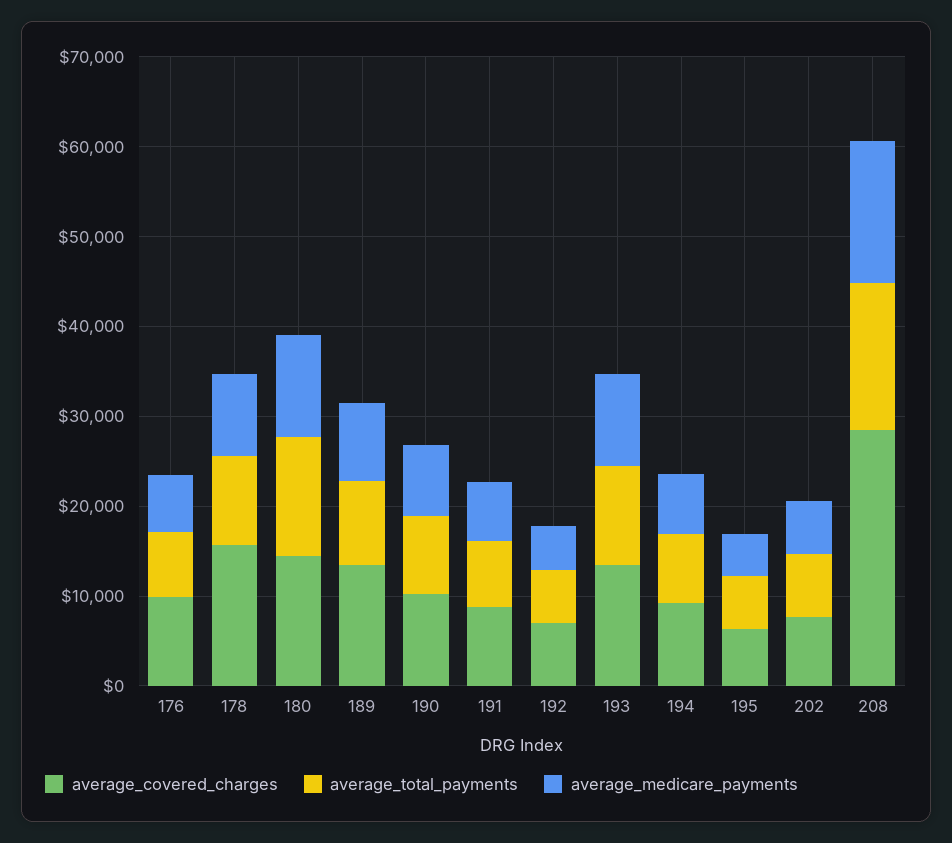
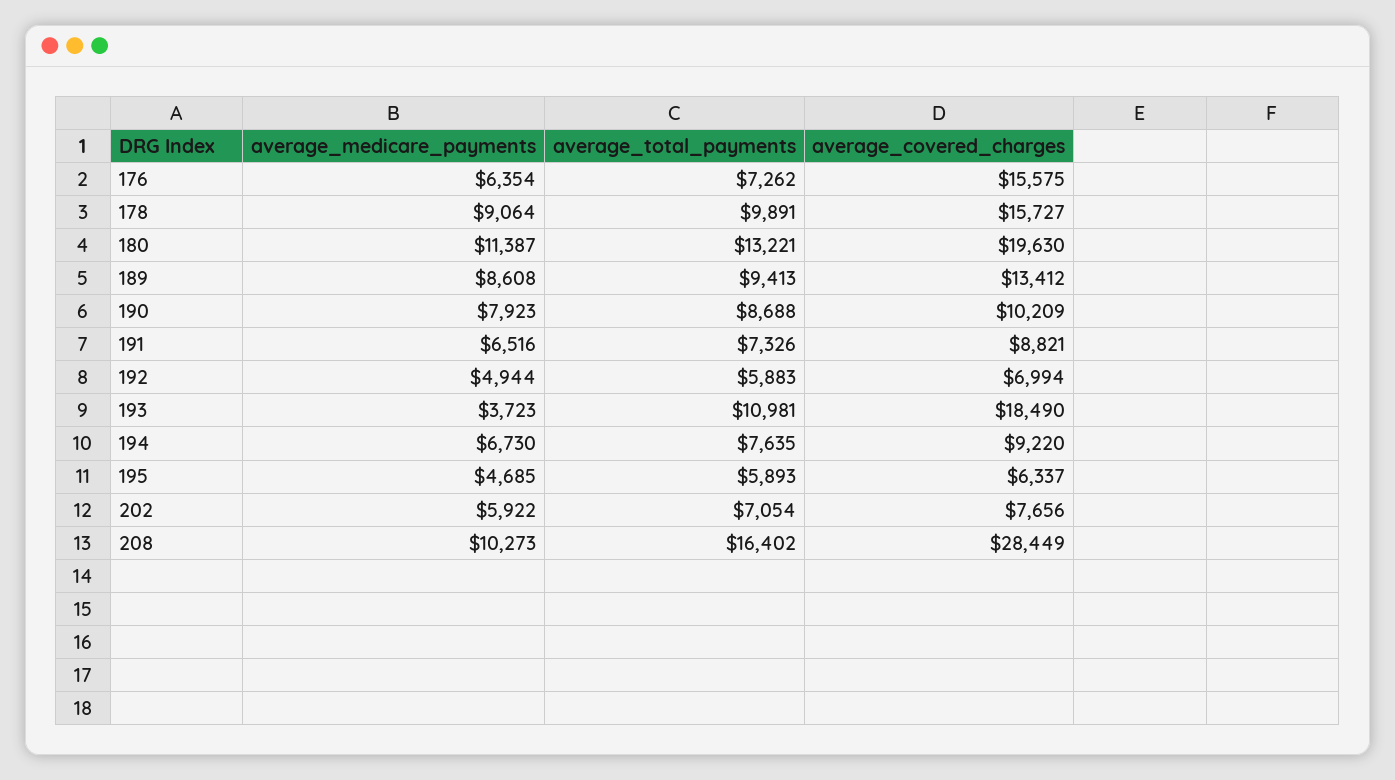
average_covered_charges, 176: 10000 -> 15575
average_covered_charges, 180: 14000 -> 19630
average_covered_charges, 193: 14000 -> 18490
average_medicare_payments, 193: 10000 -> 3723
average_medicare_payments, 208: 16000 -> 10273

